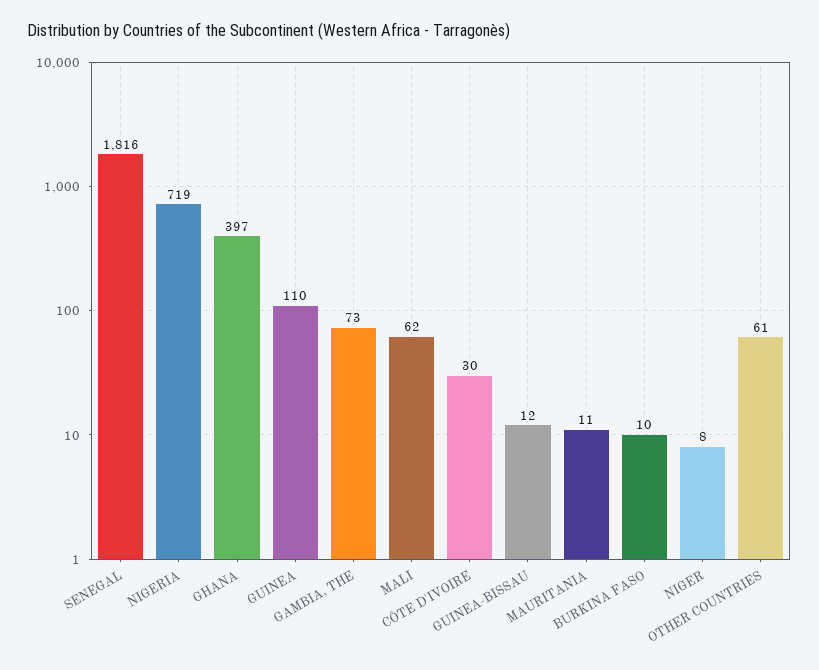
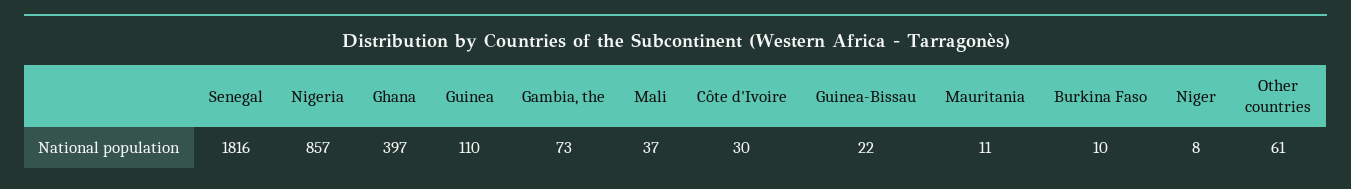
NIGERIA: 719 -> 857
MALI: 62 -> 37
GUINEA-BISSAU: 12 -> 22

